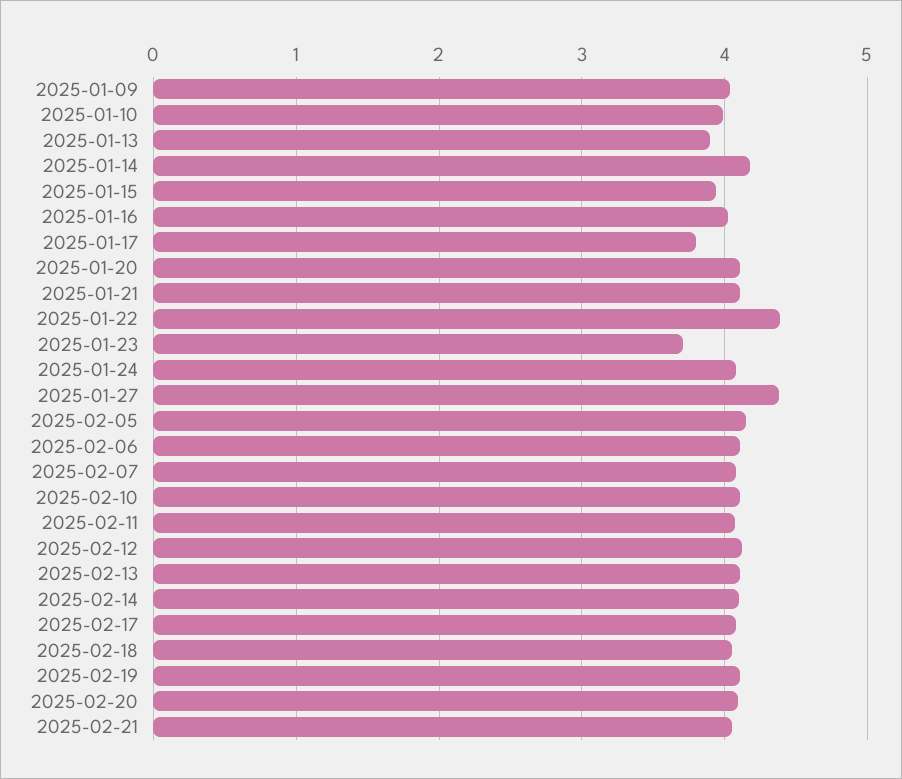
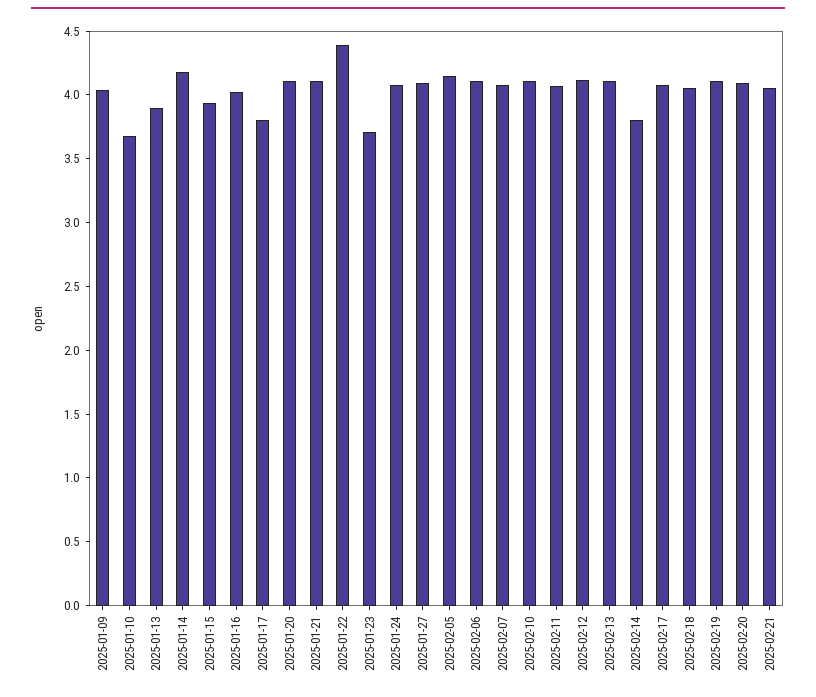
2025-01-10: 4 -> 3.7
2025-01-27: 4.4 -> 4.1
2025-02-14: 4.1 -> 3.8

